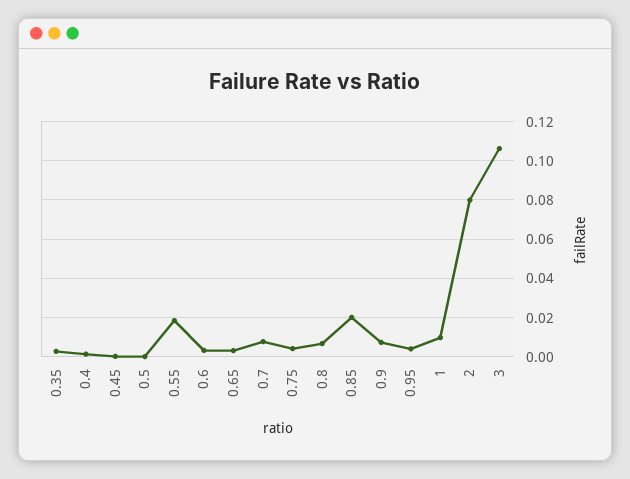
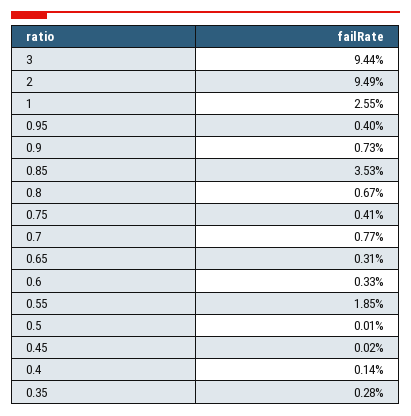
0.85: 0.02 -> 0.0353
1: 0.01 -> 0.0255
2: 0.08 -> 0.0949
3: 0.105 -> 0.0944

